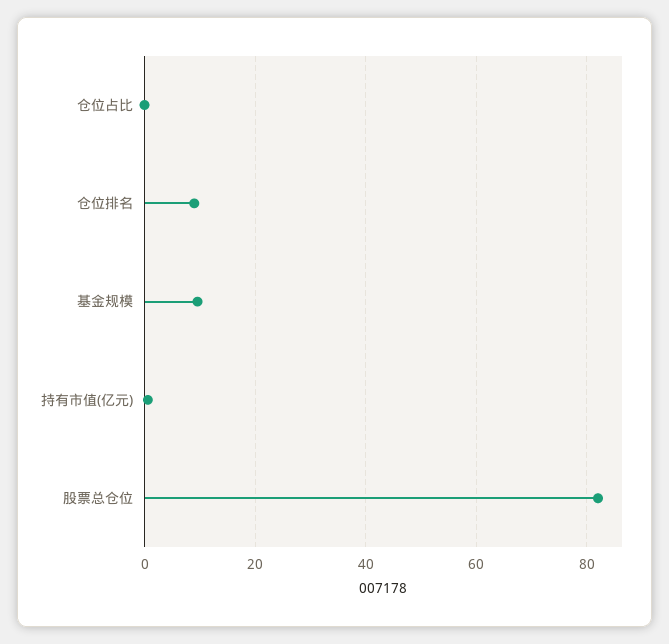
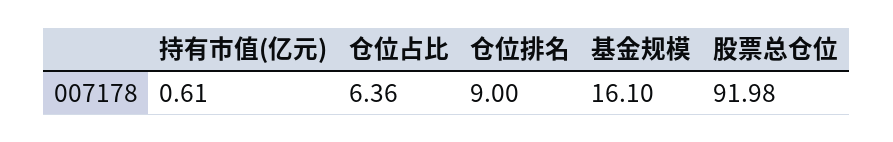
仓位占比: 0 -> 6.36
基金规模: 10 -> 16.1
股票总仓位: 82 -> 91.98

